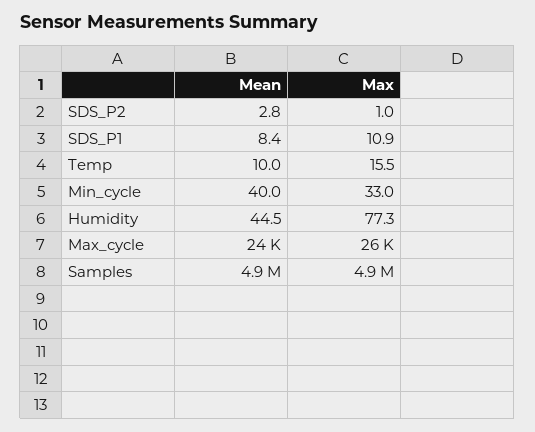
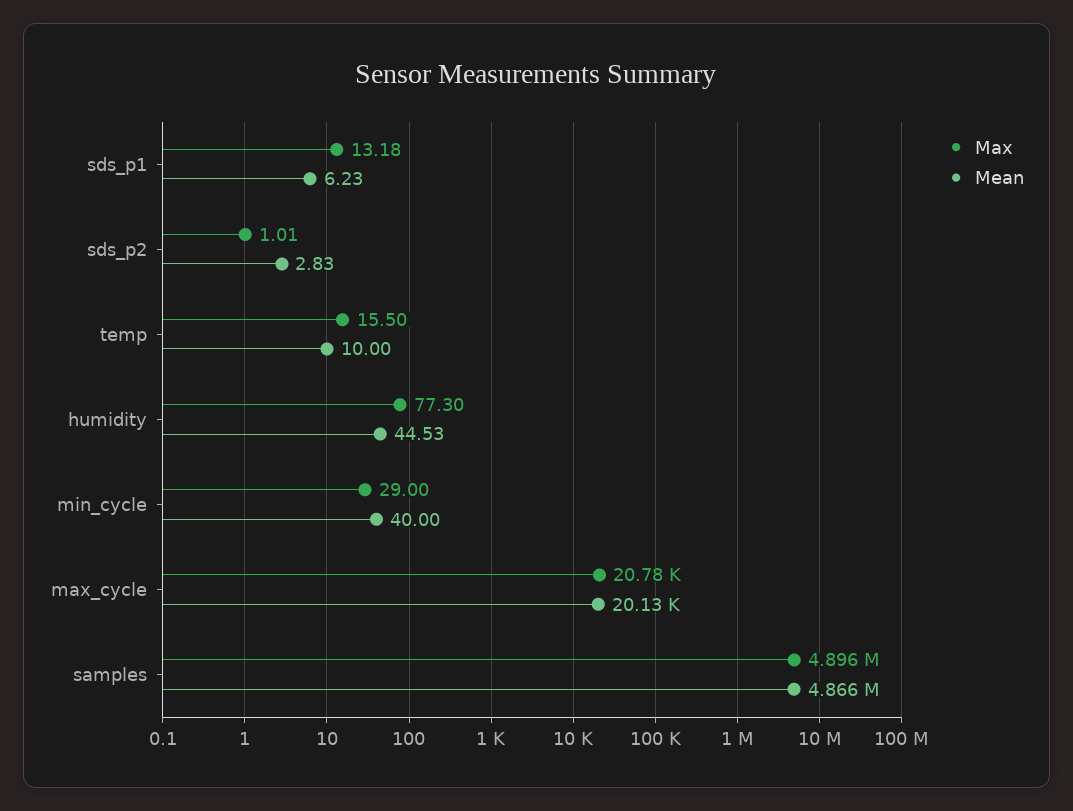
Mean, SDS_P1: 8.4 -> 6.23
Max, SDS_P1: 10.9 -> 13.18
Max, Min_cycle: 33 -> 29
Mean, Max_cycle: 24000 -> 20130
Max, Max_cycle: 26000 -> 20780

